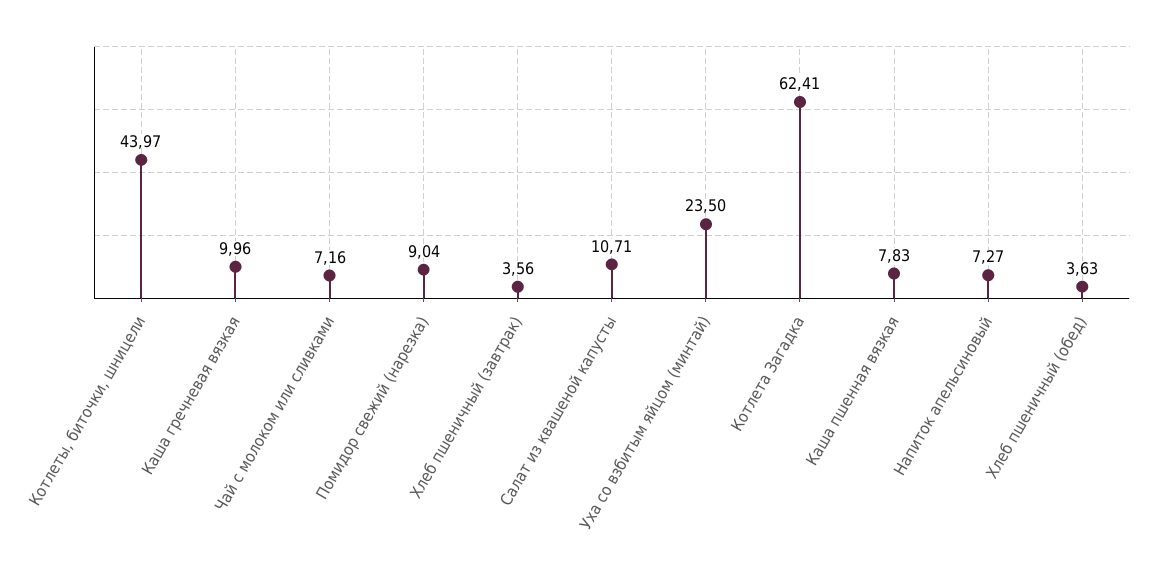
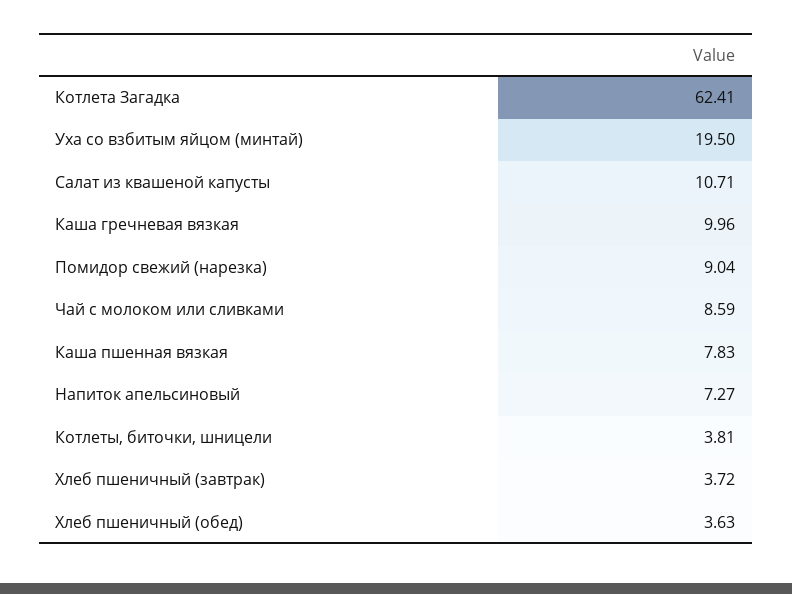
Котлеты, биточки, шницели: 43.97 -> 3.81
Чай с молоком или сливками: 7.16 -> 8.59
Хлеб пшеничный (завтрак): 3.56 -> 3.72
Уха со взбитым яйцом (минтай): 23.5 -> 19.5

